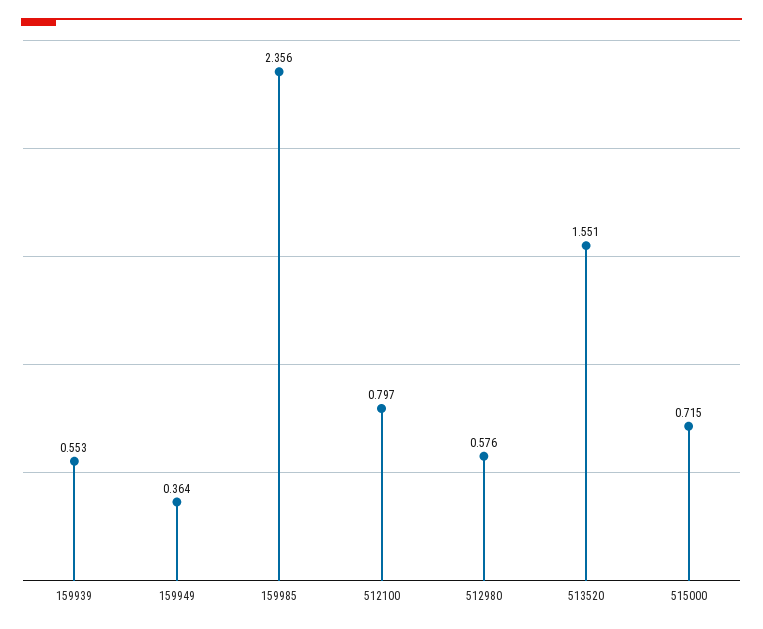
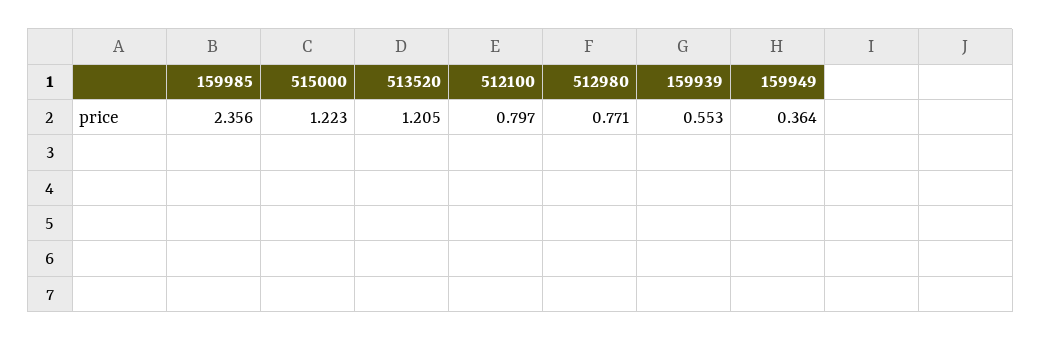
512980: 0.576 -> 0.771
513520: 1.551 -> 1.205
515000: 0.715 -> 1.223

